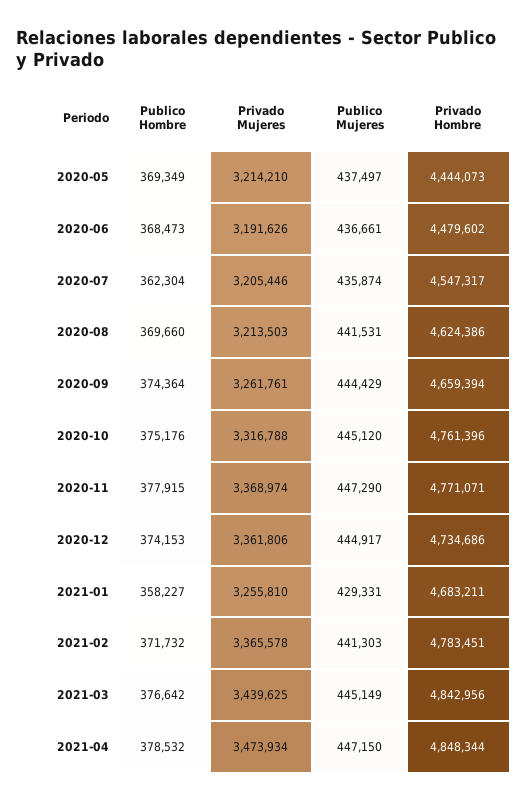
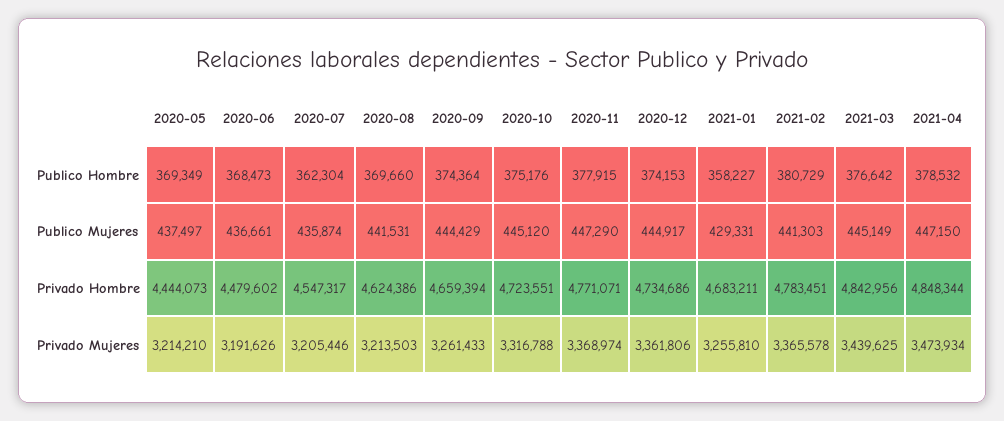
Privado Mujeres, 2020-09: 3261761 -> 3261433
Privado Hombre, 2020-10: 4761396 -> 4723551
Publico Hombre, 2021-02: 371732 -> 380729

